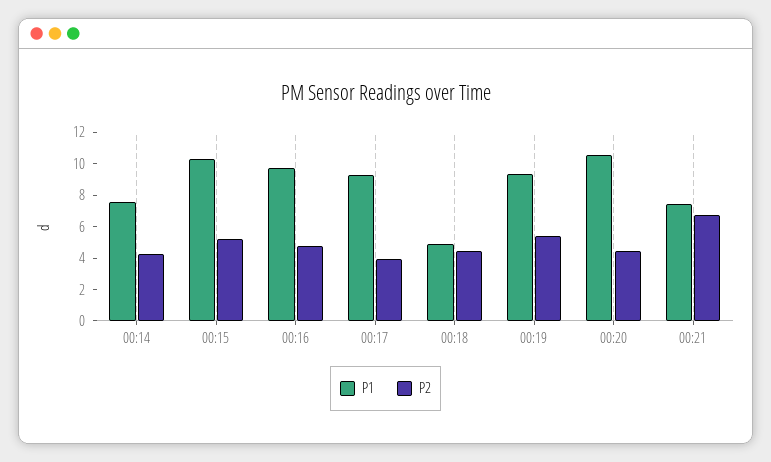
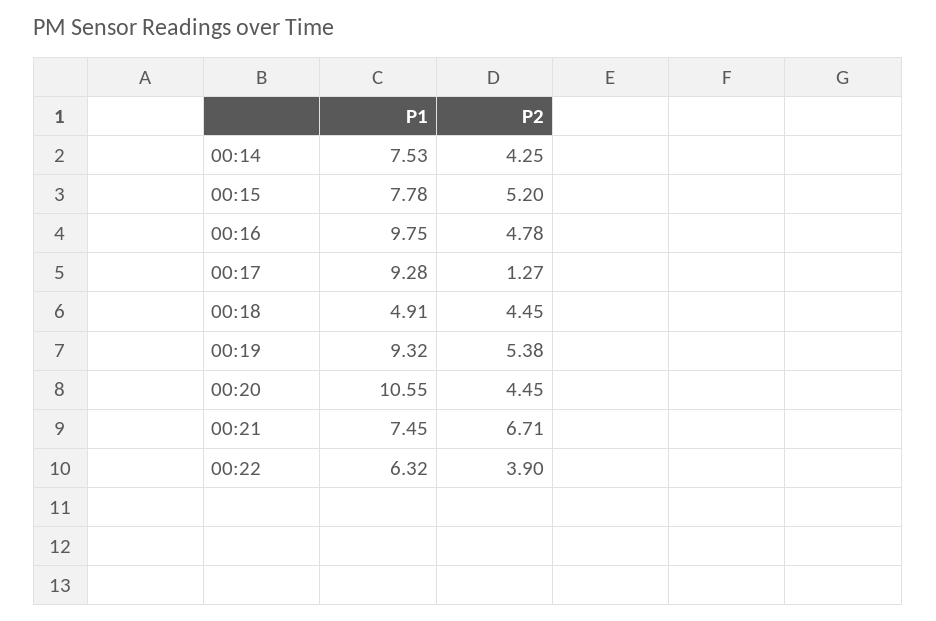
P1, 00:15: 10 -> 7.78
P2, 00:17: 4 -> 1.27
P1, 00:22: none -> 6.32
P2, 00:22: none -> 3.9

